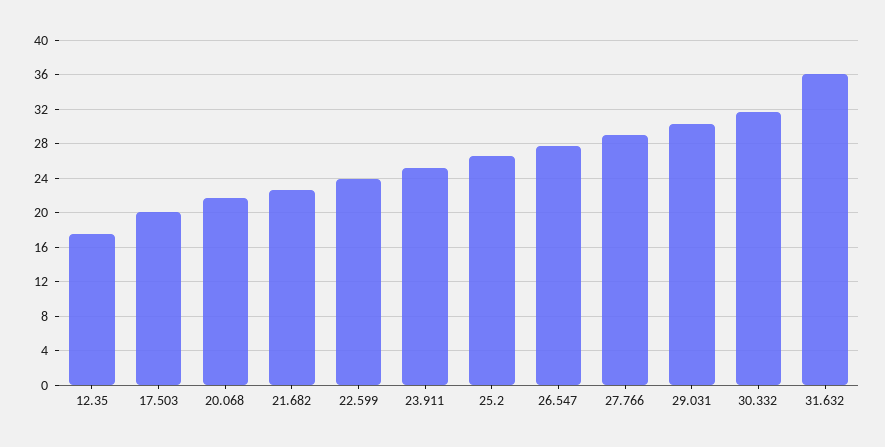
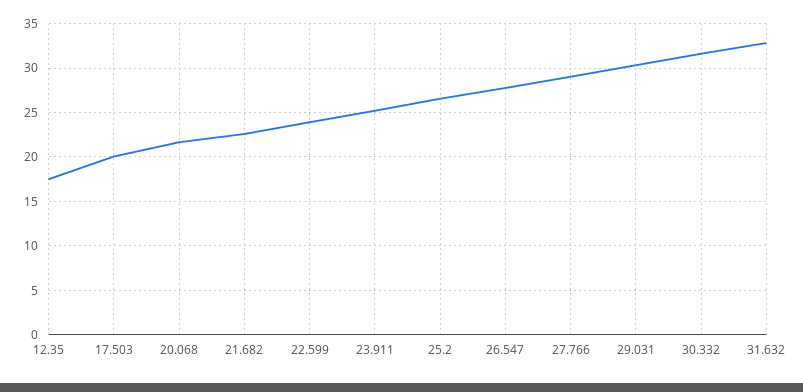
31.632: 36 -> 33

